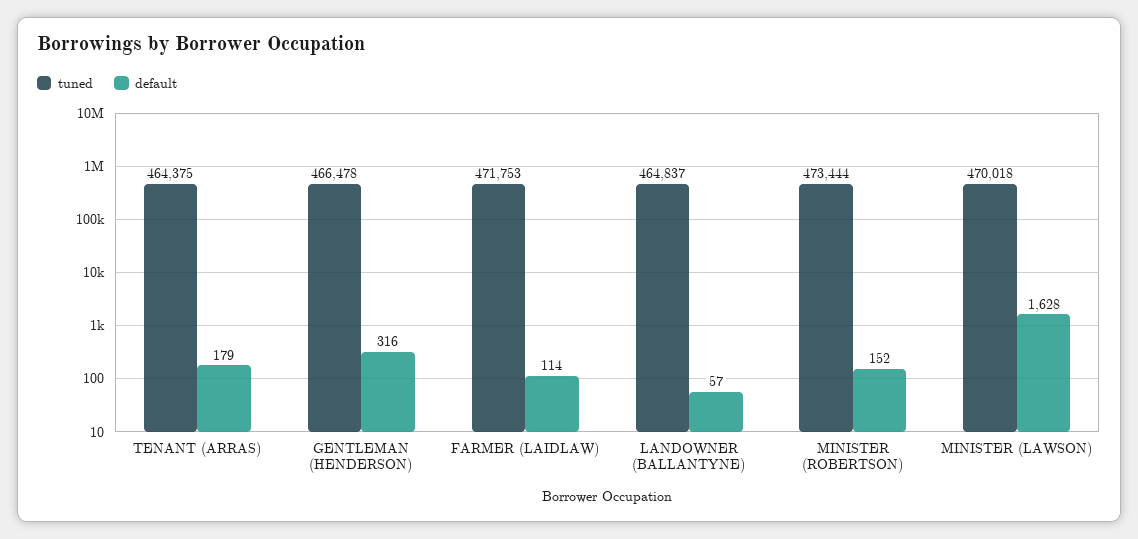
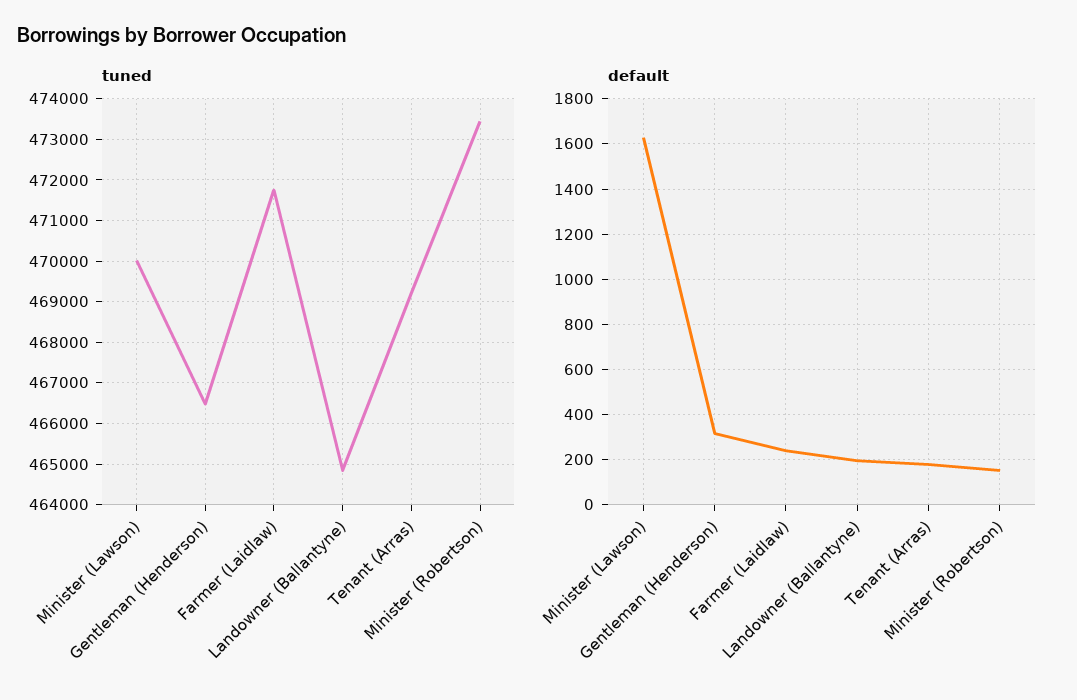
tuned, TENANT (ARRAS): 464375 -> 469200
default, FARMER (LAIDLAW): 114 -> 250
default, LANDOWNER (BALLANTYNE): 57 -> 200

